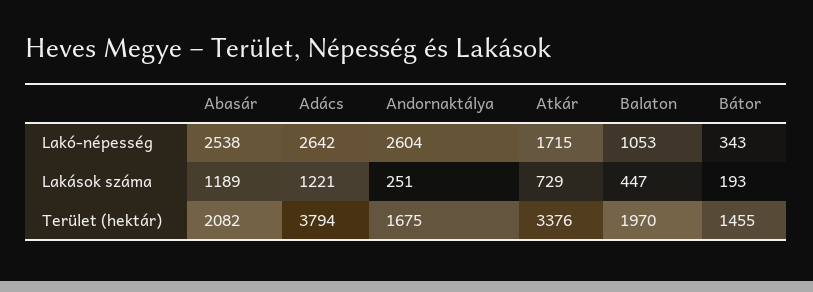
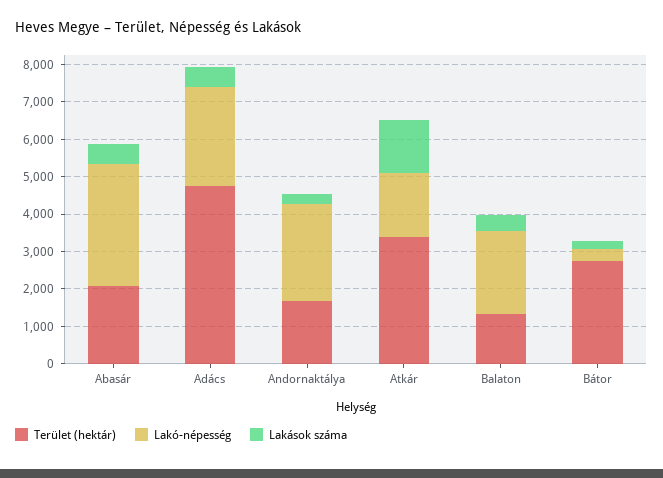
Lakó-népesség, Abasár: 2538 -> 3250
Lakó-népesség, Balaton: 1053 -> 2250
Lakások száma, Abasár: 1189 -> 500
Lakások száma, Adács: 1221 -> 500
Lakások száma, Atkár: 729 -> 1500
Terület (hektár), Adács: 3794 -> 4750
Terület (hektár), Balaton: 1970 -> 1250
Terület (hektár), Bátor: 1455 -> 2750

